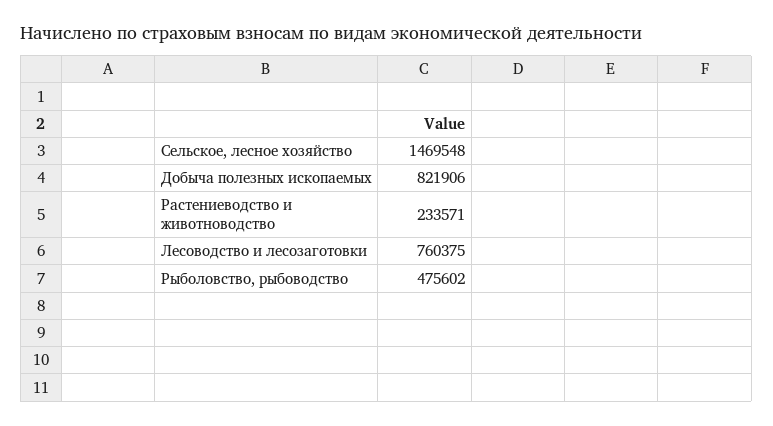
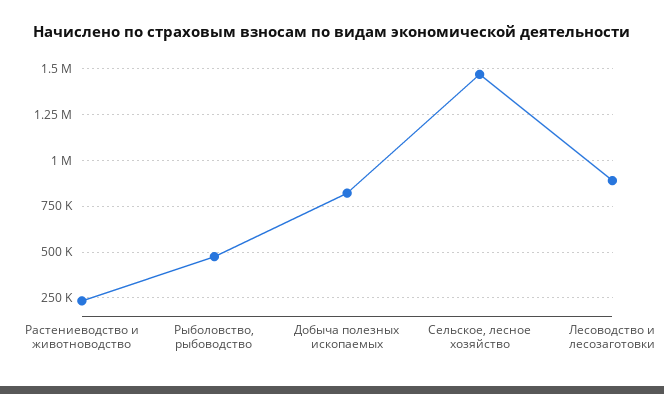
Лесоводство и лесозаготовки: 760375 -> 900000

